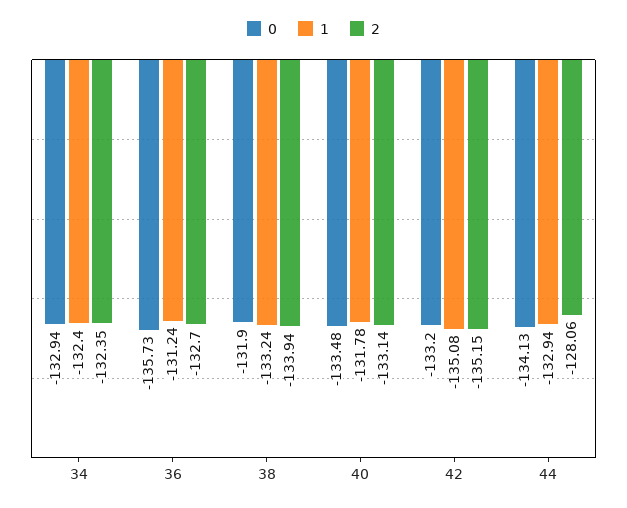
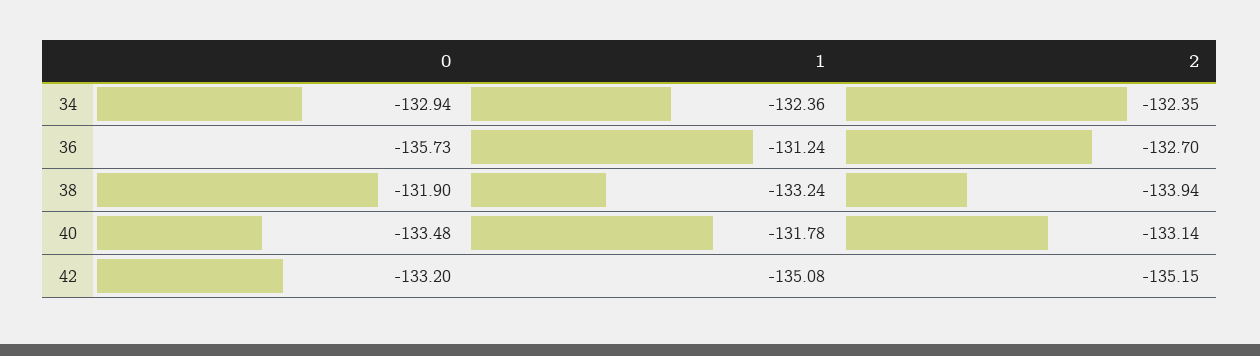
1, 34: -132.4 -> -132.36
0, 44: -134.13 -> none
1, 44: -132.94 -> none
2, 44: -128.06 -> none

